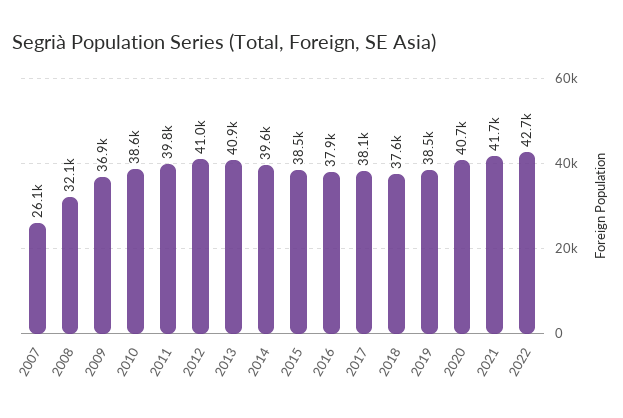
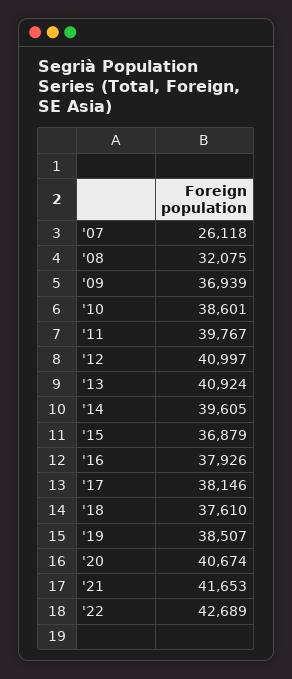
2015: 38500 -> 36879

